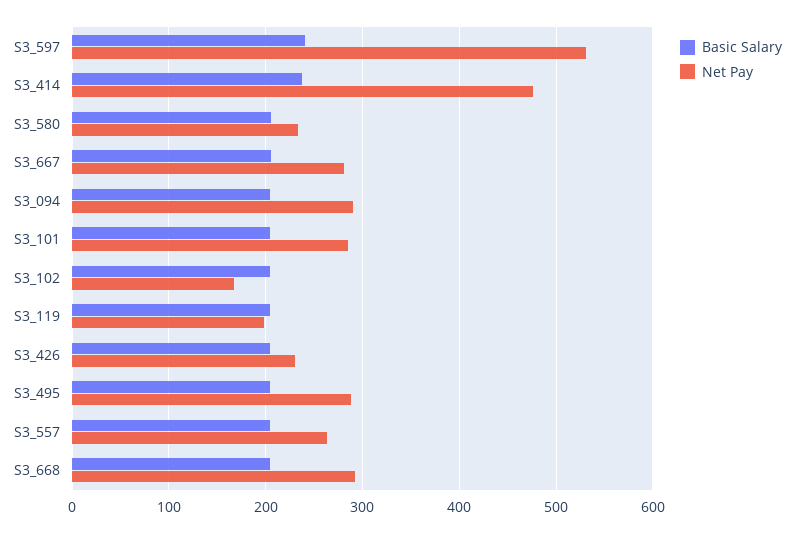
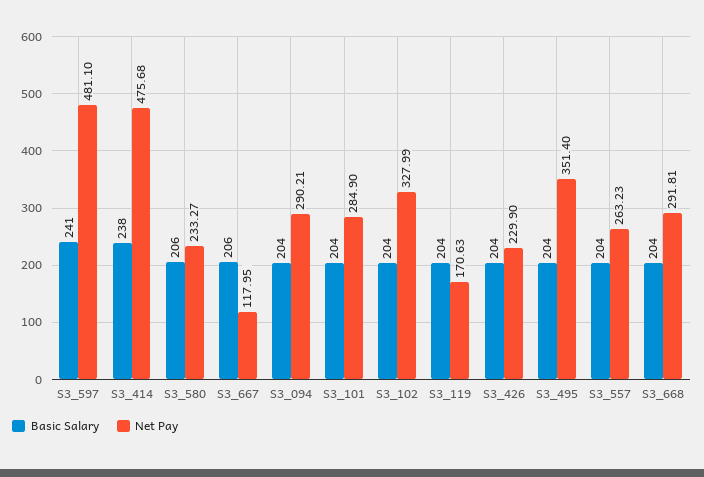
Net Pay, S3_597: 530 -> 481.1
Net Pay, S3_667: 280 -> 117.95
Net Pay, S3_102: 170 -> 327.99
Net Pay, S3_119: 200 -> 170.63
Net Pay, S3_495: 290 -> 351.4

